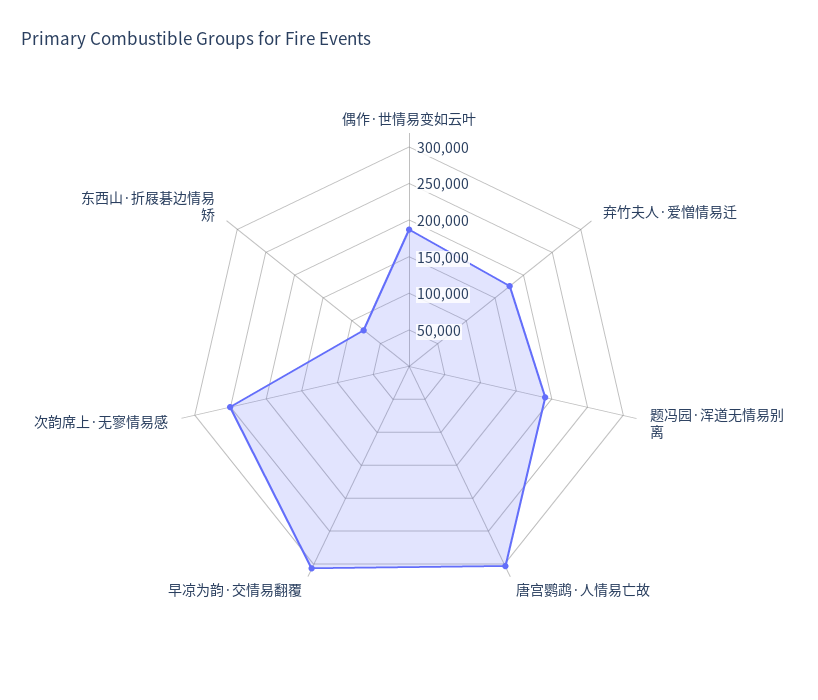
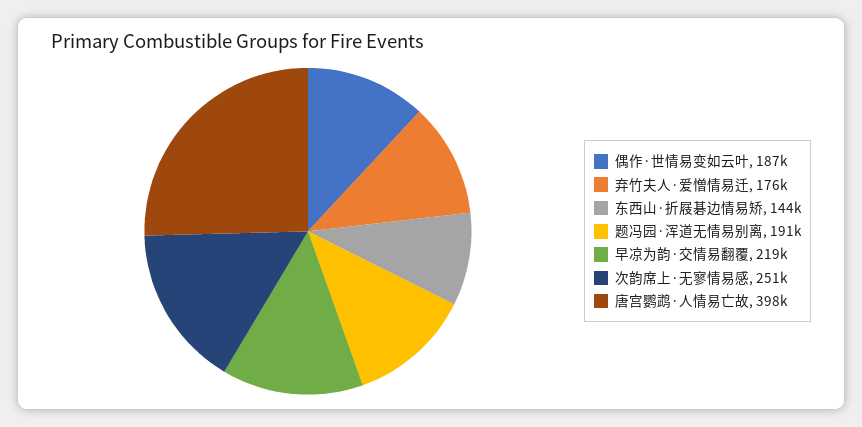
唐宫鹦鹉·人情易亡故: 300000 -> 398000
早凉为韵·交情易翻覆: 300000 -> 219000
东西山·折屐碁边情易矫: 75000 -> 144000

